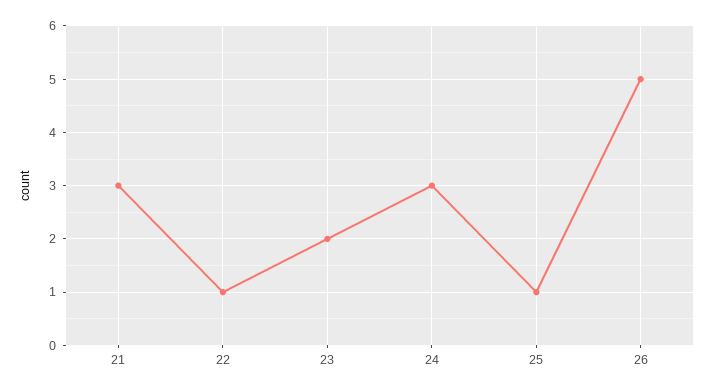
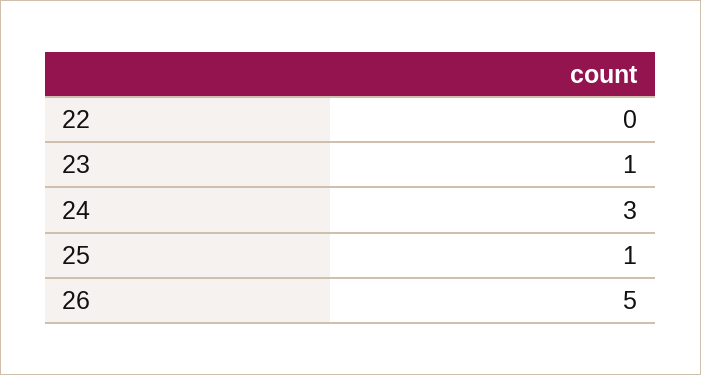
21: 3 -> none
22: 1 -> 0
23: 2 -> 1

